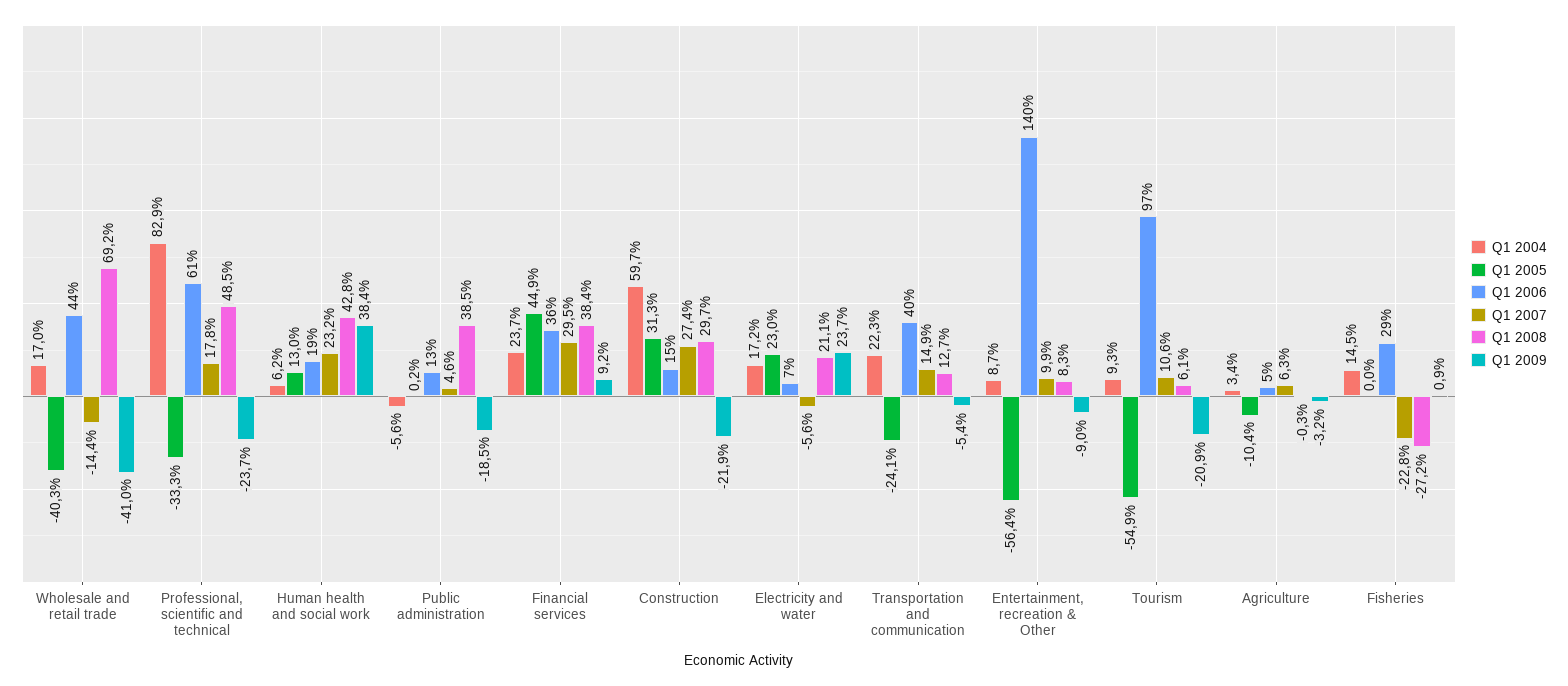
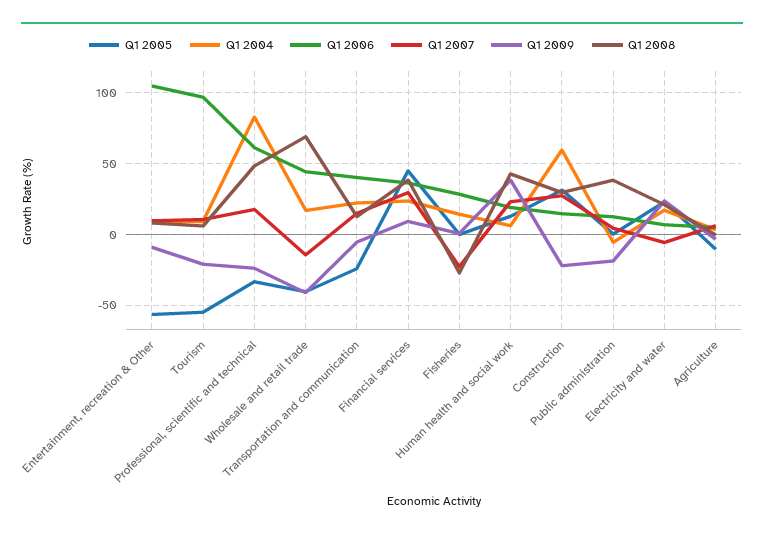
Q1 2006, Entertainment, recreation & Other: 140 -> 105

